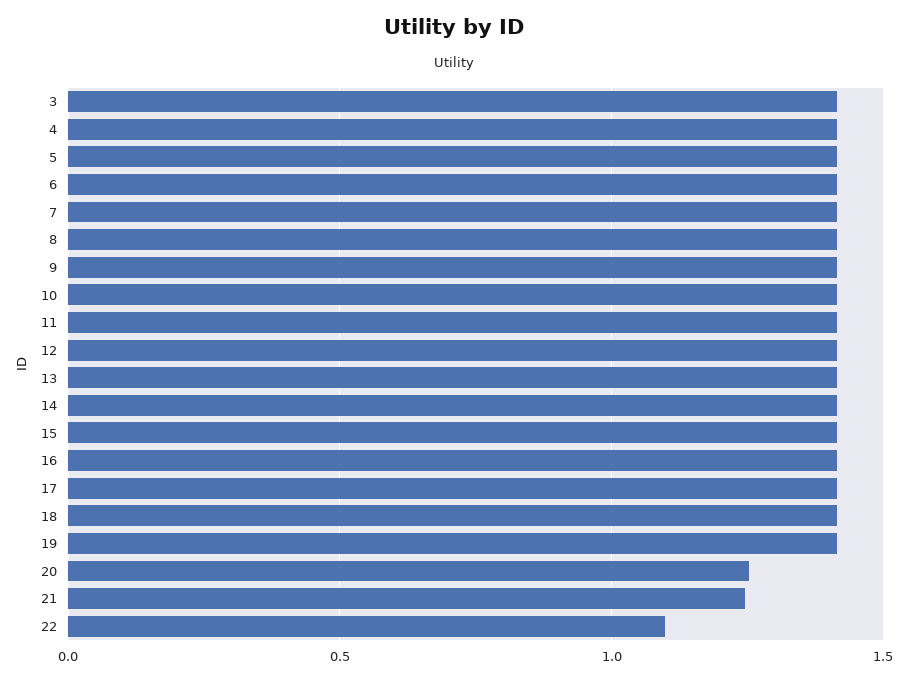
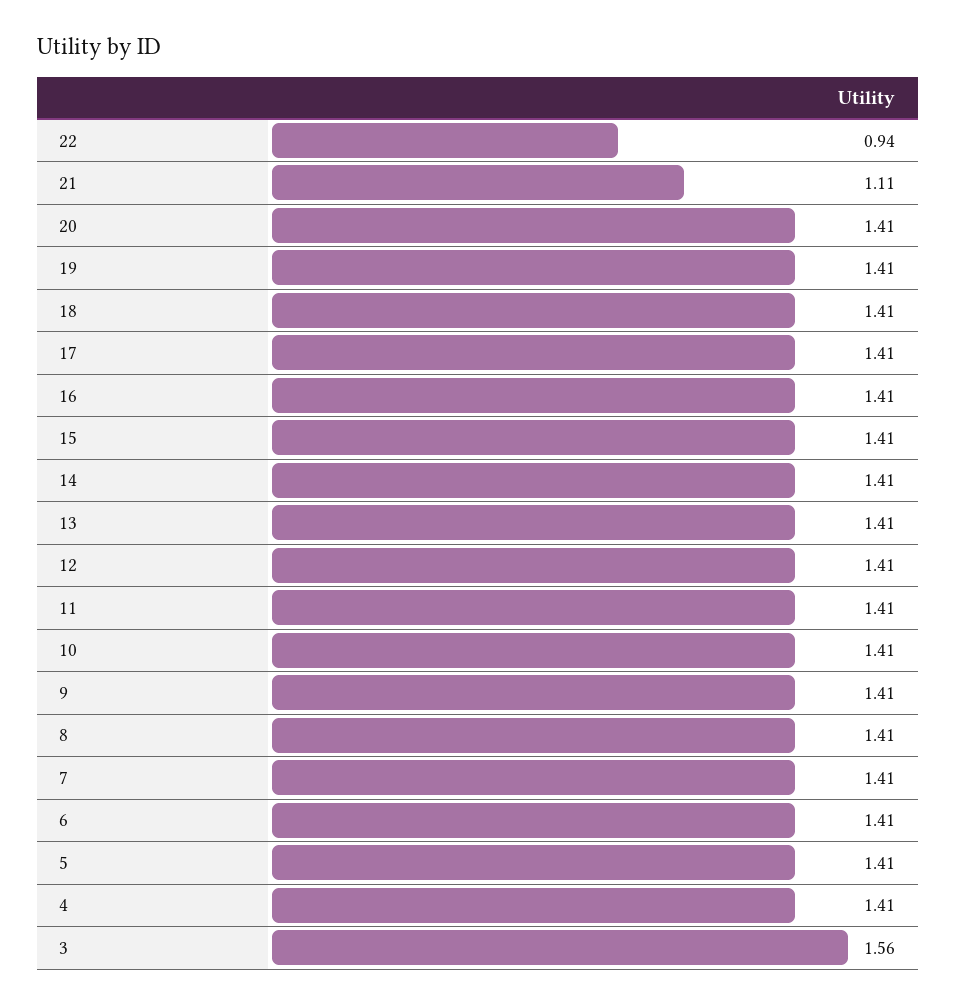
3: 1.4 -> 1.56
20: 1.25 -> 1.41
21: 1.25 -> 1.11
22: 1.1 -> 0.94

